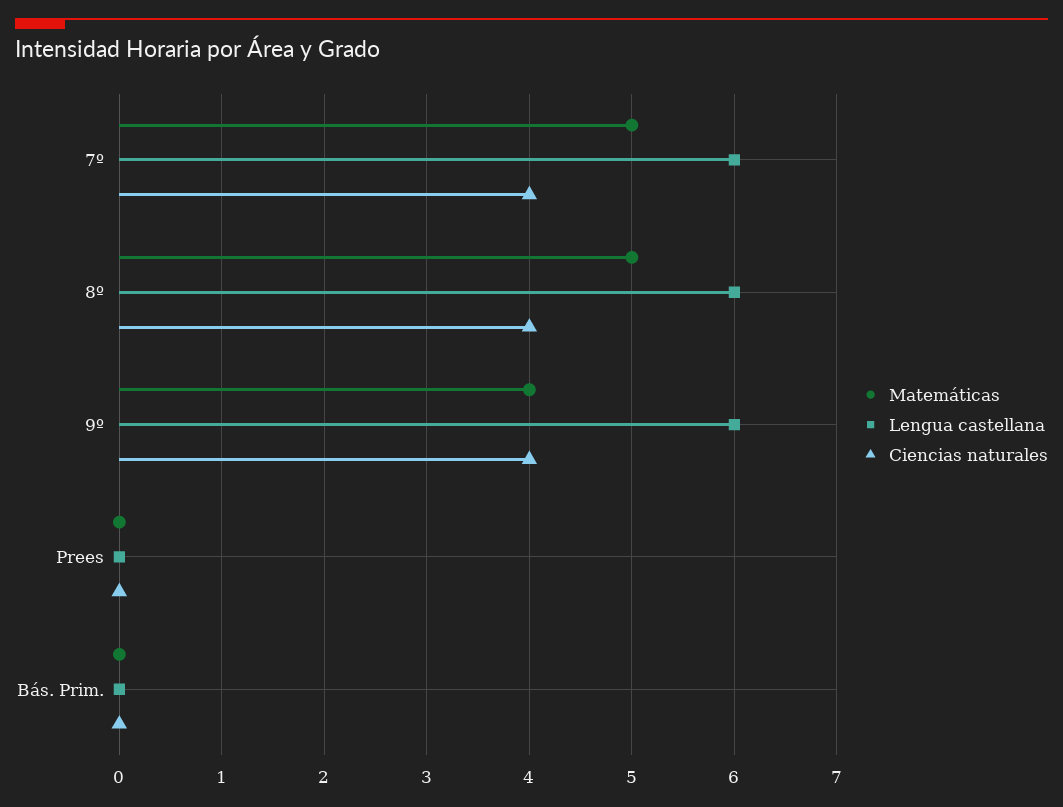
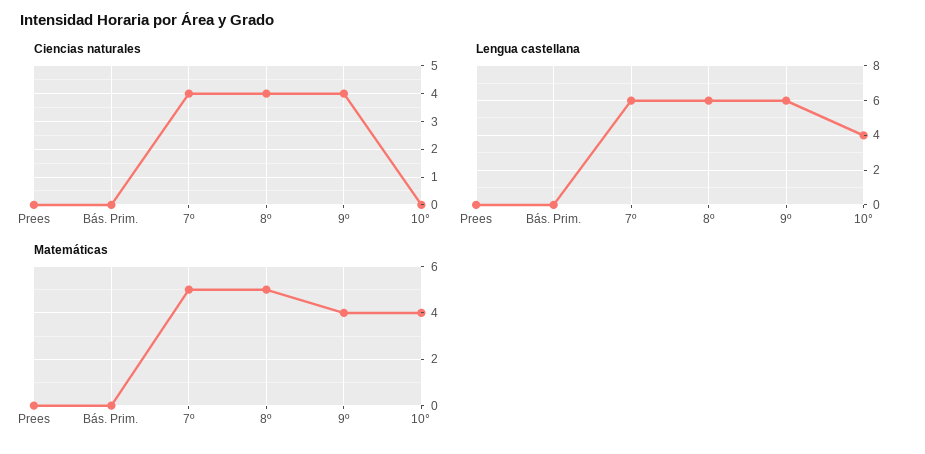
Ciencias naturales, 10°: none -> 0
Lengua castellana, 10°: none -> 4
Matemáticas, 10°: none -> 4

